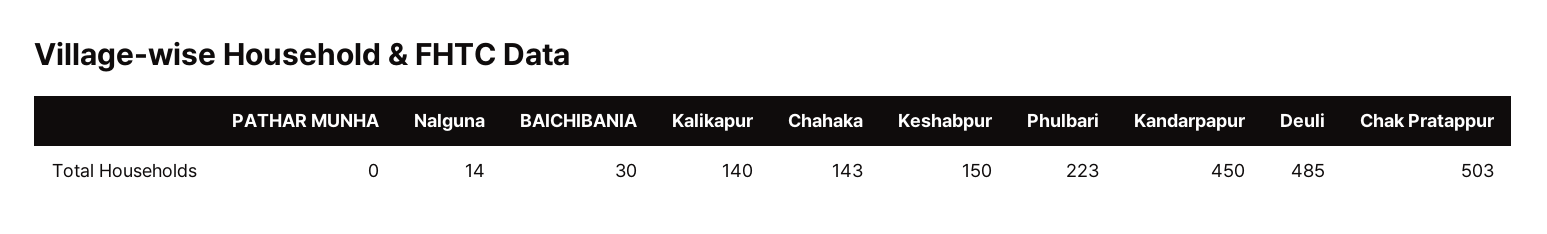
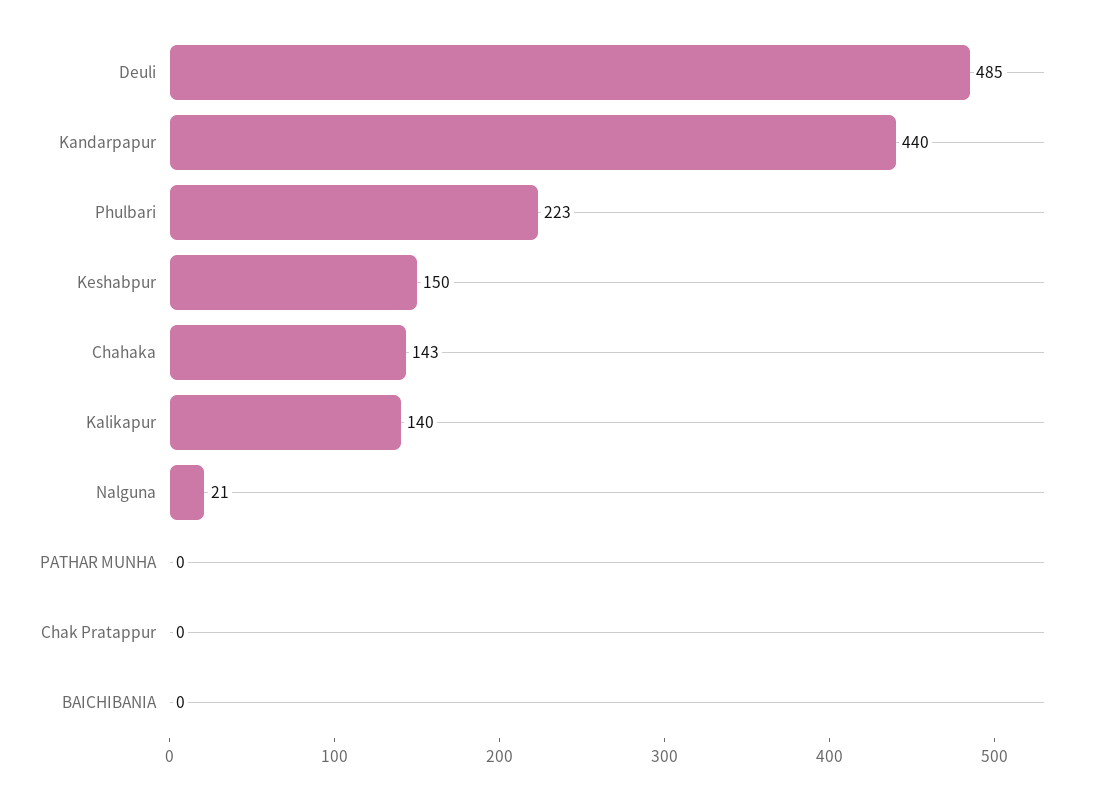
Nalguna: 14 -> 21
BAICHIBANIA: 30 -> 0
Kandarpapur: 450 -> 440
Chak Pratappur: 503 -> 0

